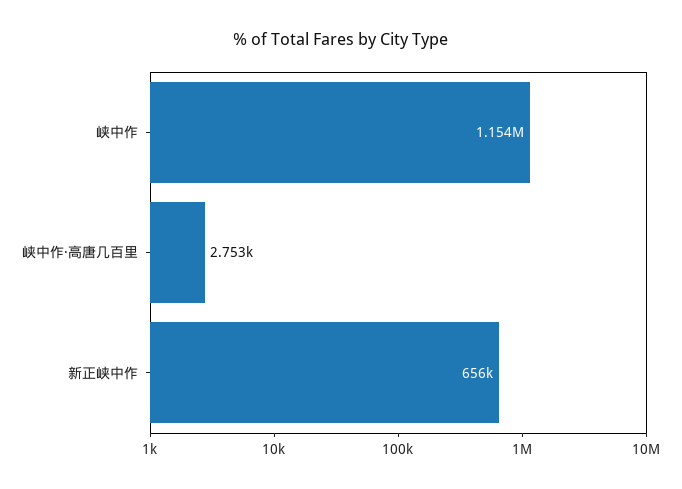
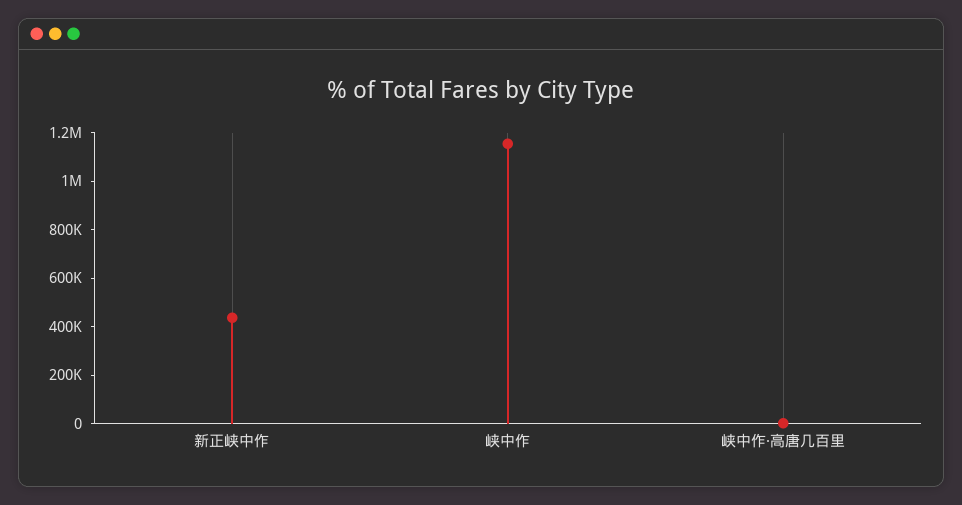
新正峡中作: 656000 -> 450000

